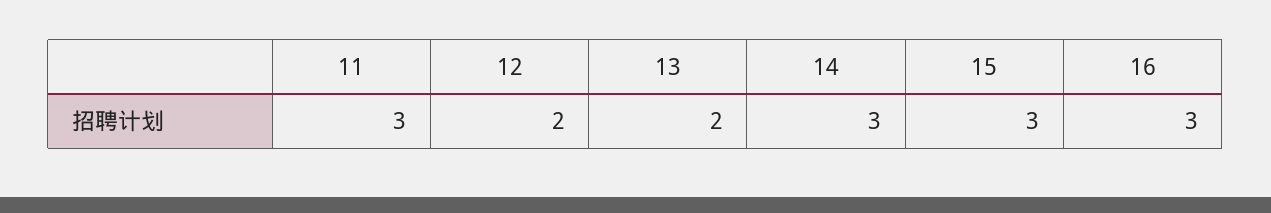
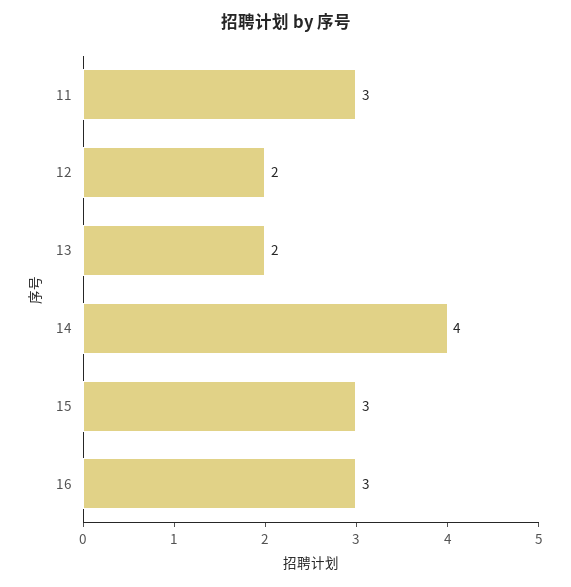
14: 3 -> 4

